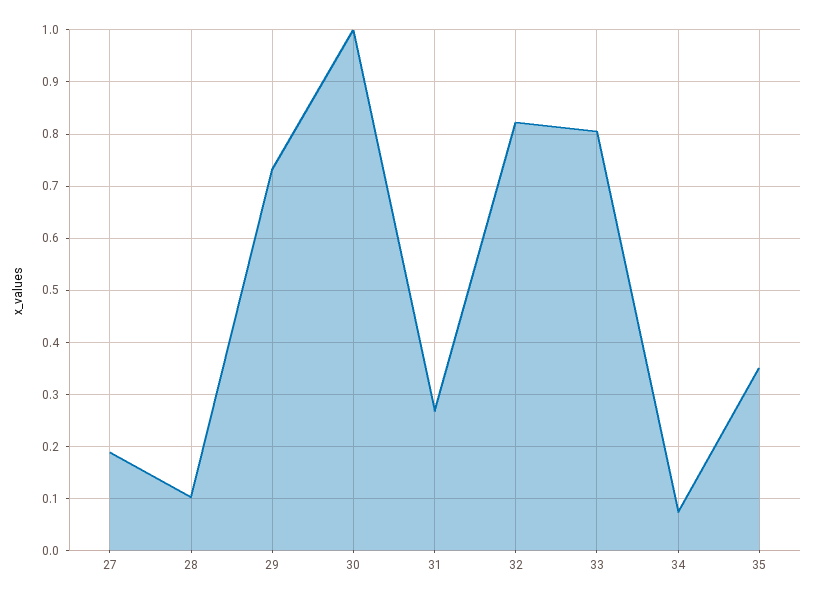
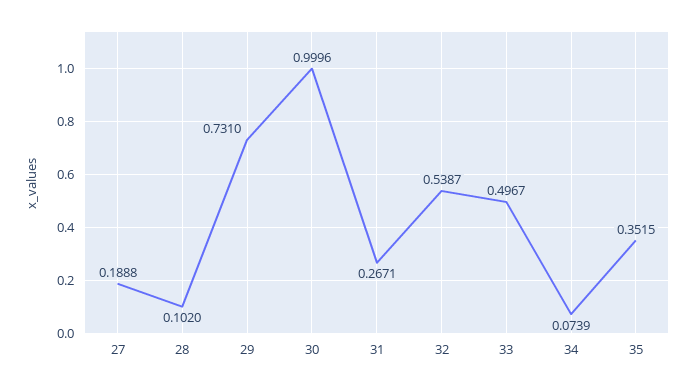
32: 0.82 -> 0.5387
33: 0.8 -> 0.4967

